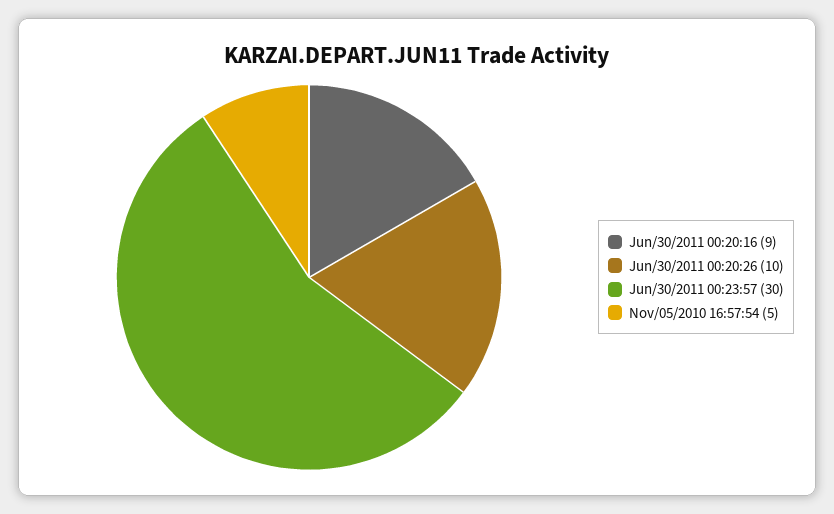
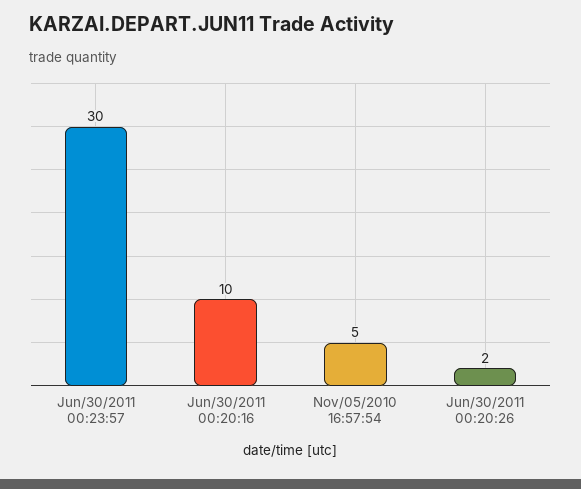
Jun/30/2011 00:20:16: 9 -> 10
Jun/30/2011 00:20:26: 10 -> 2

